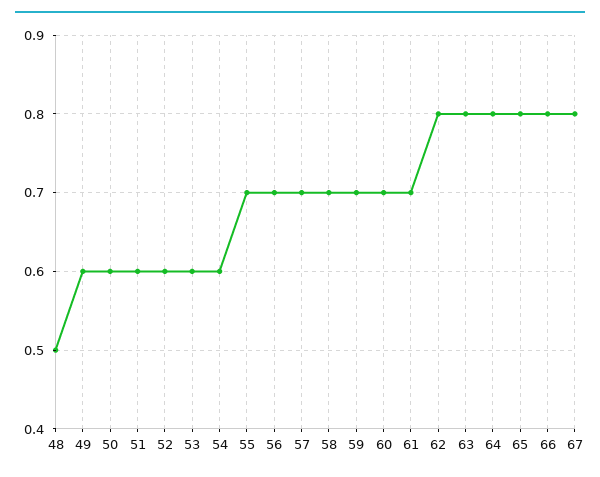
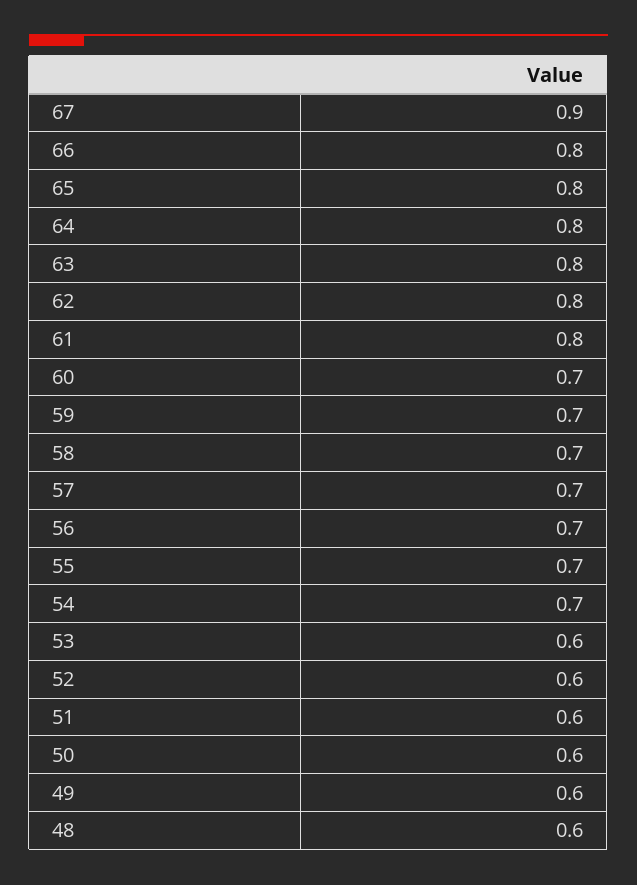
48: 0.5 -> 0.6
54: 0.6 -> 0.7
61: 0.7 -> 0.8
67: 0.8 -> 0.9

